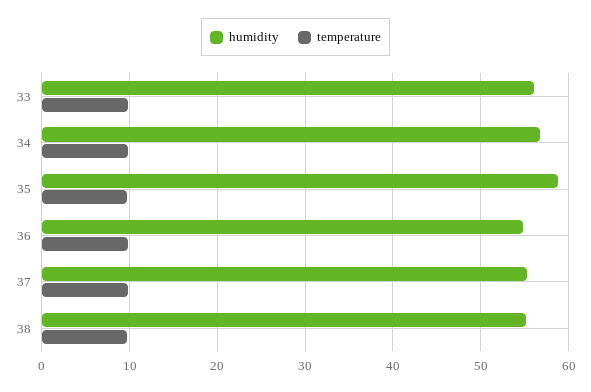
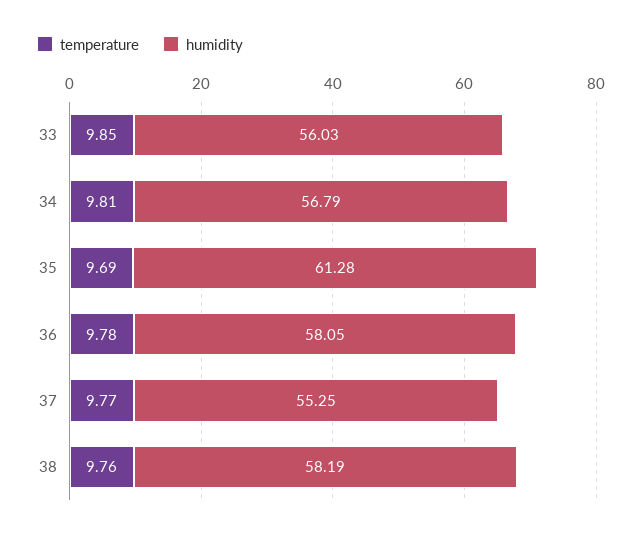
humidity, 35: 59 -> 61.28
humidity, 36: 55 -> 58.05
humidity, 38: 55 -> 58.19

